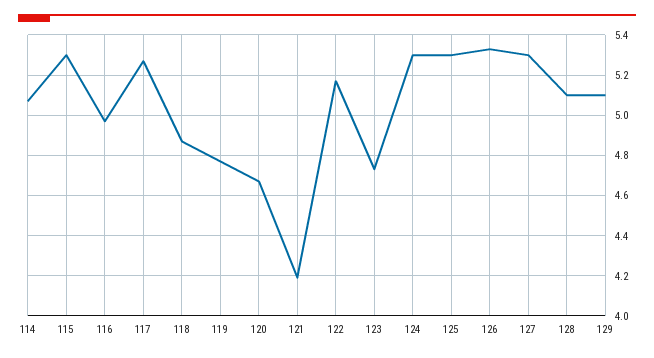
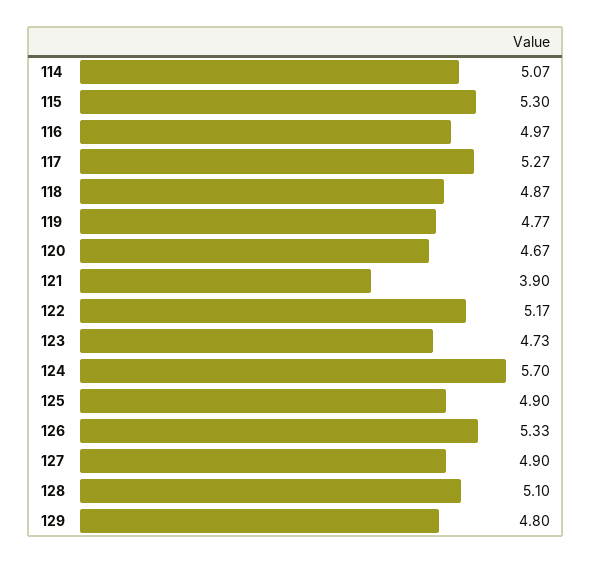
121: 4.2 -> 3.9
124: 5.3 -> 5.7
125: 5.3 -> 4.9
127: 5.3 -> 4.9
129: 5.1 -> 4.8

